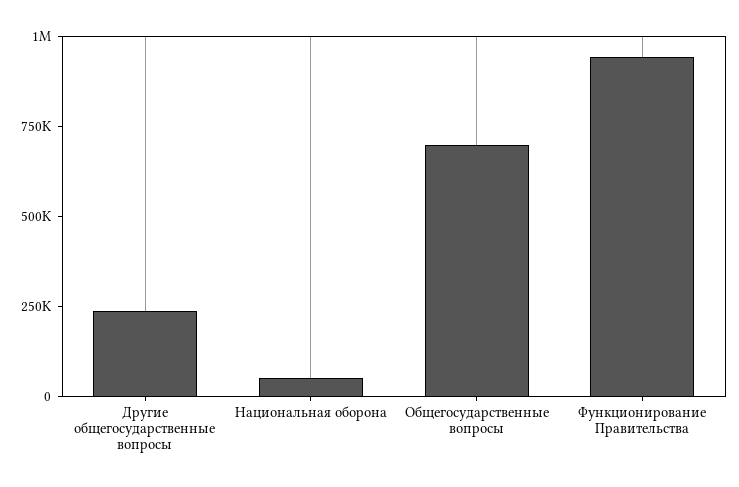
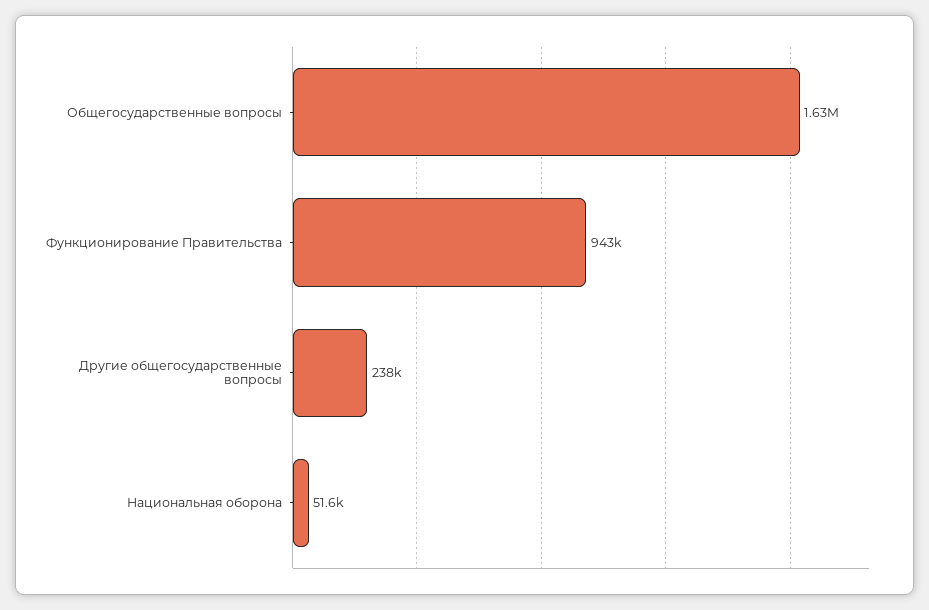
Общегосударственные вопросы: 700000 -> 1630000

